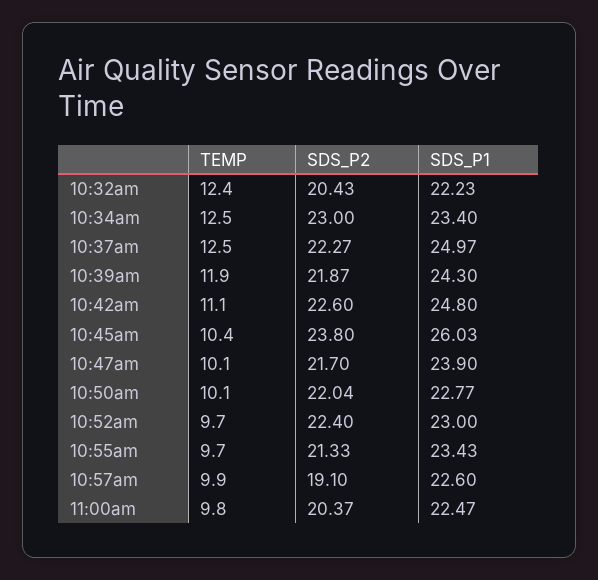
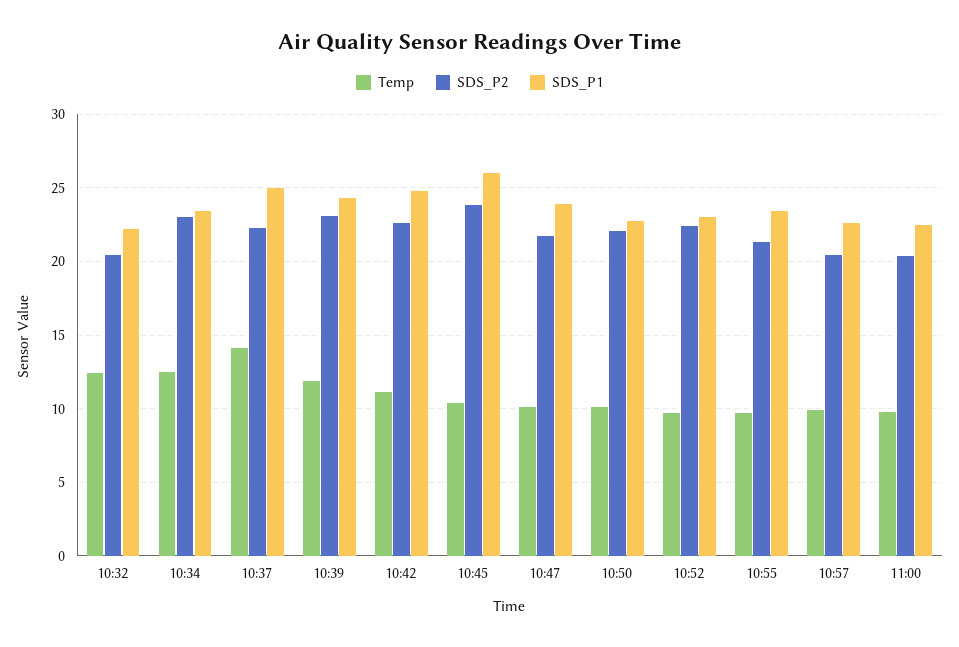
TEMP, 10:37am: 12.5 -> 14
SDS_P2, 10:39am: 21.87 -> 23
SDS_P2, 10:57am: 19.1 -> 20.5

